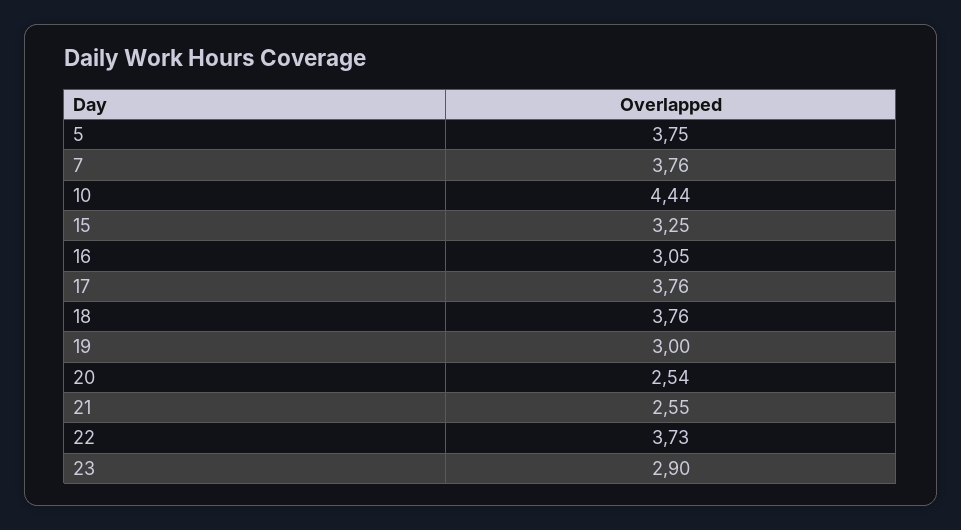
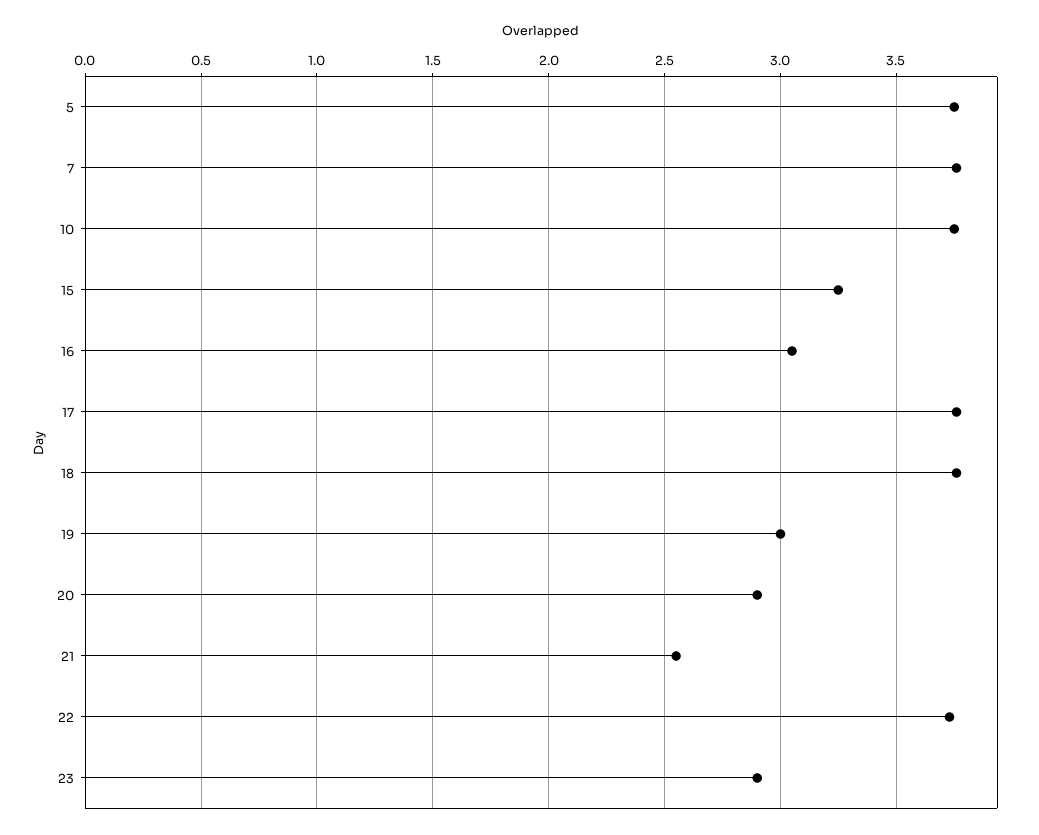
10: 4.44 -> 3.75
20: 2.54 -> 2.9

